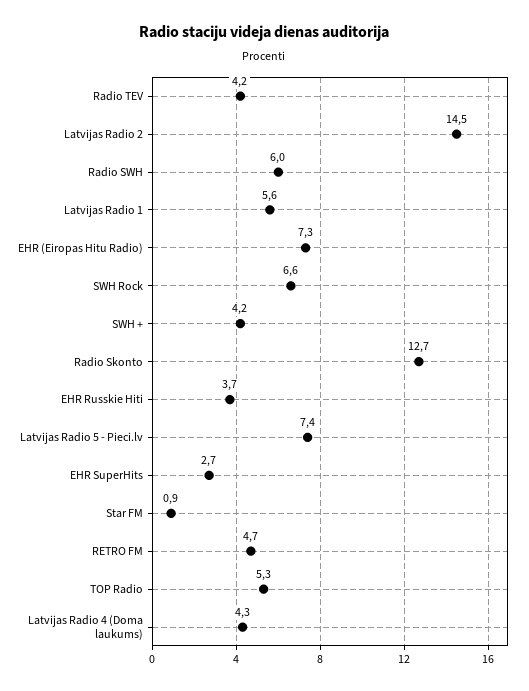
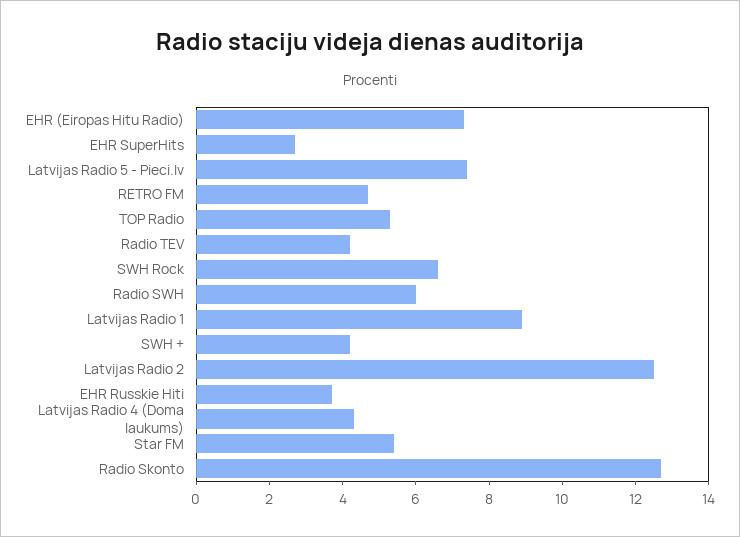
Latvijas Radio 2: 14.5 -> 12.5
Latvijas Radio 1: 5.6 -> 9
Star FM: 0.9 -> 5.5

